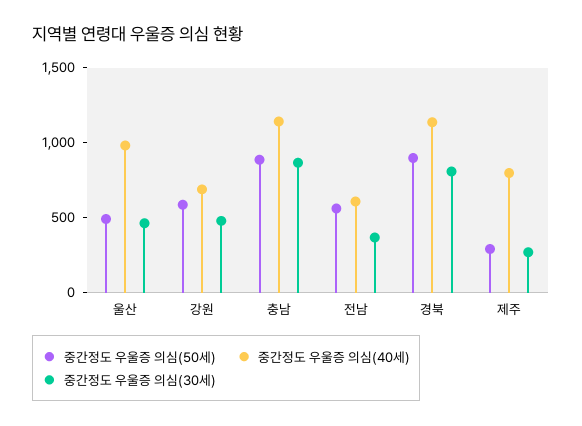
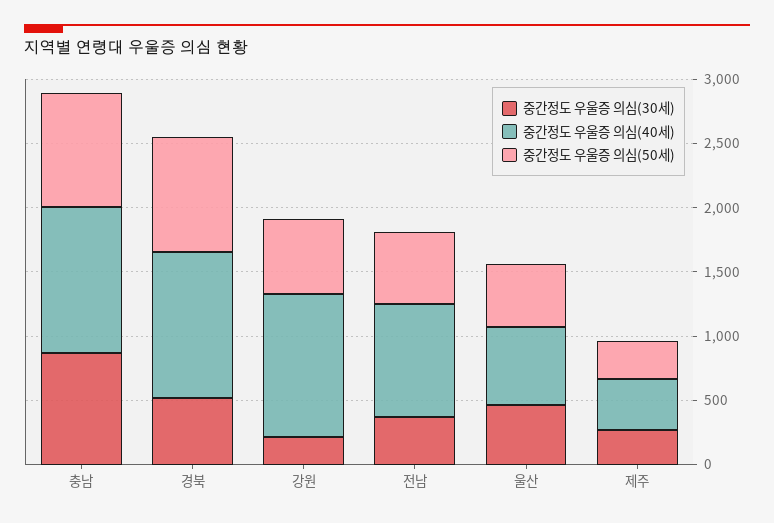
중간정도 우울증 의심(40세), 울산: 1000 -> 600
중간정도 우울증 의심(40세), 강원: 700 -> 1100
중간정도 우울증 의심(30세), 강원: 500 -> 200
중간정도 우울증 의심(40세), 전남: 600 -> 900
중간정도 우울증 의심(30세), 경북: 800 -> 500
중간정도 우울증 의심(40세), 제주: 800 -> 400

